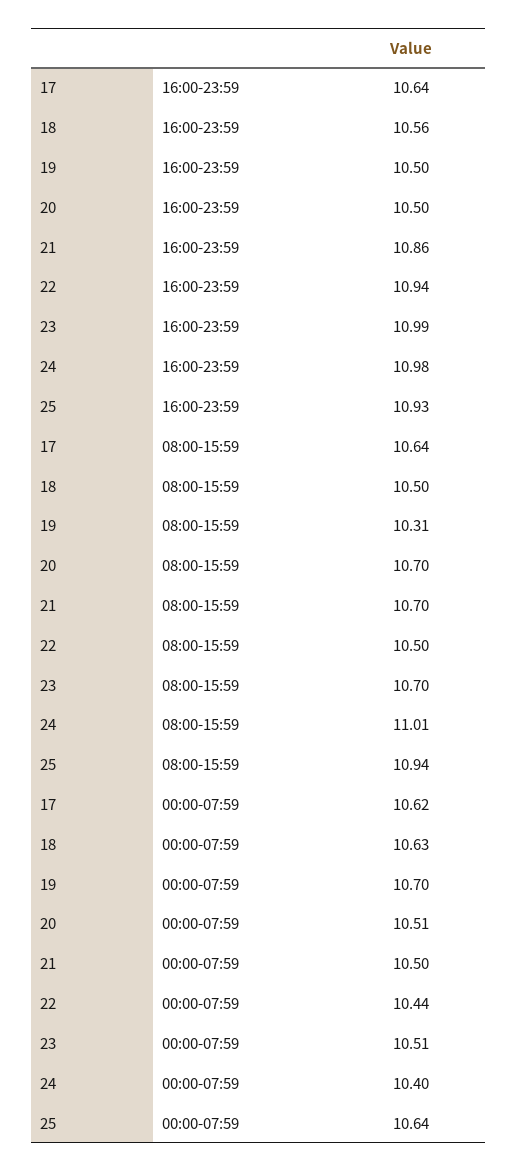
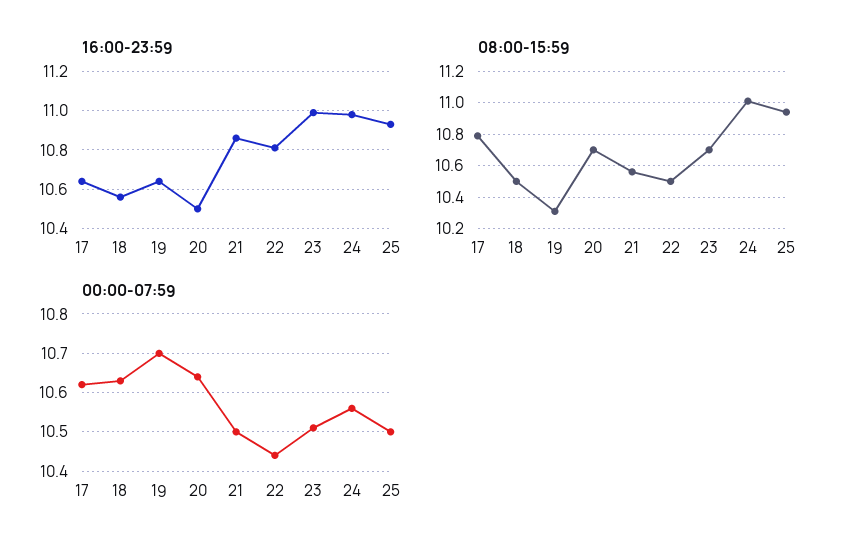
16:00-23:59, 19: 10.5 -> 10.65
16:00-23:59, 22: 10.94 -> 10.8
08:00-15:59, 17: 10.64 -> 10.8
08:00-15:59, 21: 10.7 -> 10.55
00:00-07:59, 20: 10.51 -> 10.65
00:00-07:59, 24: 10.4 -> 10.55
00:00-07:59, 25: 10.64 -> 10.5

